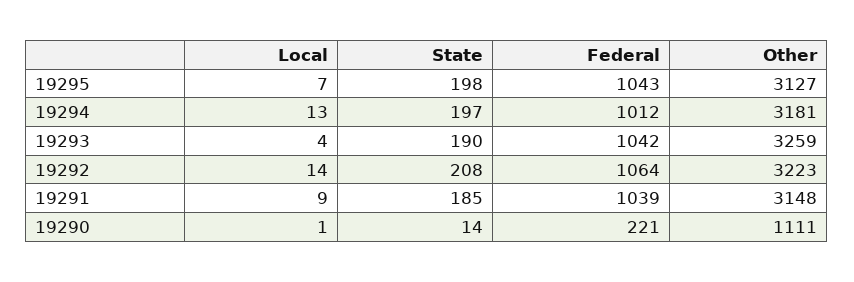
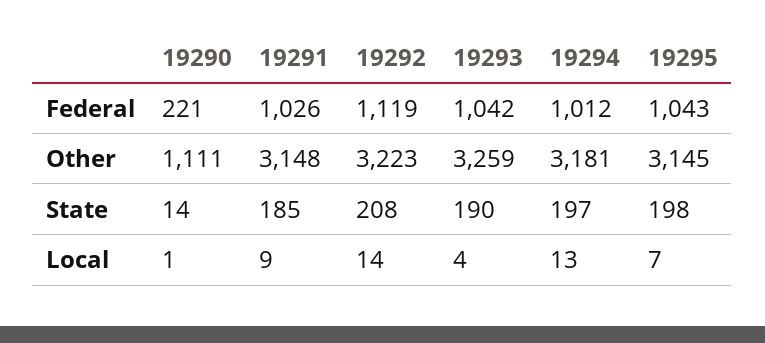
Other, 19295: 3127 -> 3145
Federal, 19292: 1064 -> 1119
Federal, 19291: 1039 -> 1026

